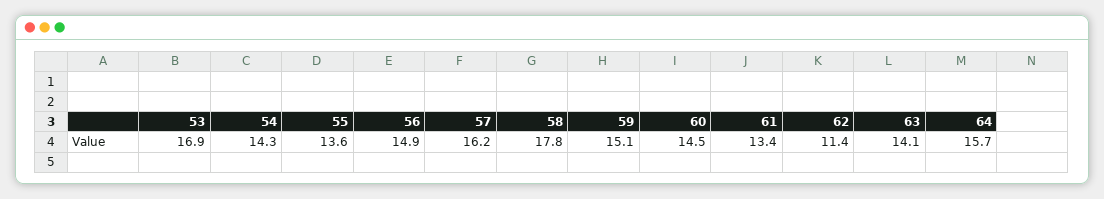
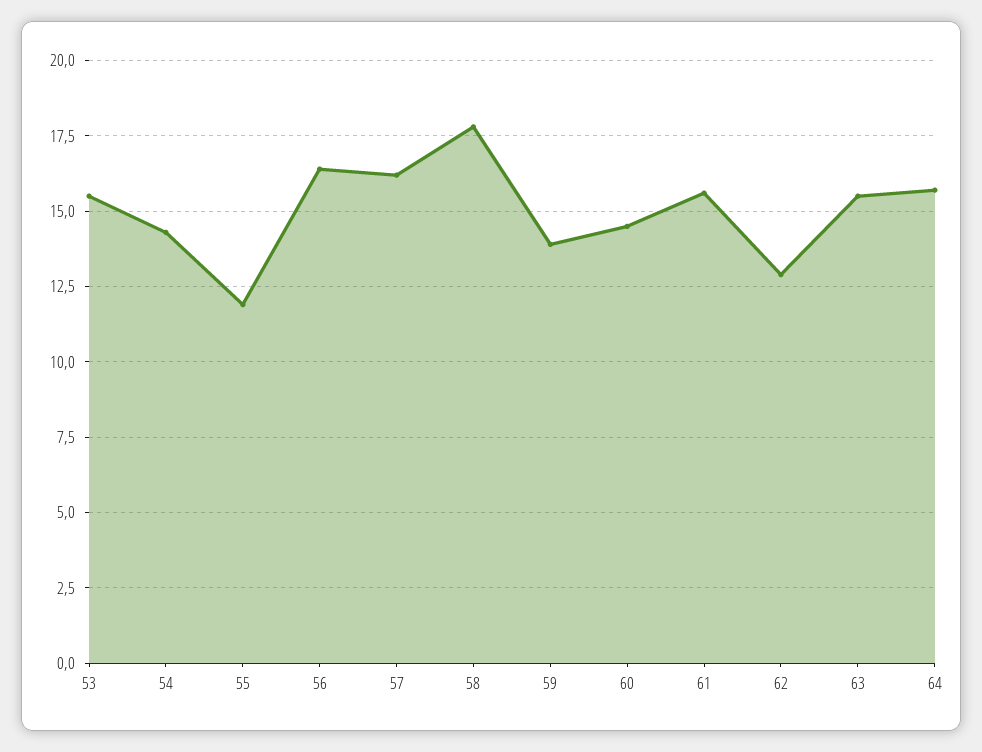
53: 16.9 -> 15.5
55: 13.6 -> 12
56: 14.9 -> 16.5
59: 15.1 -> 14
61: 13.4 -> 15.5
62: 11.4 -> 13
63: 14.1 -> 15.5

